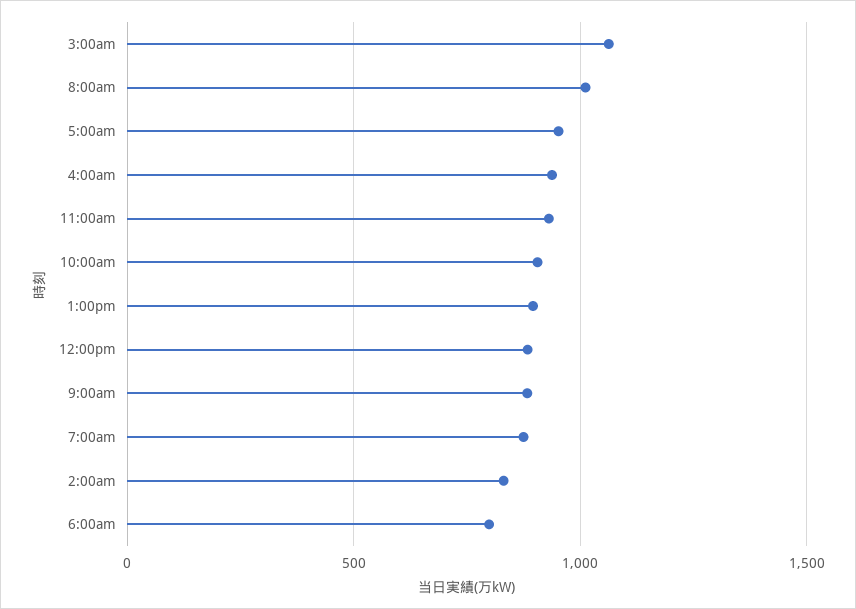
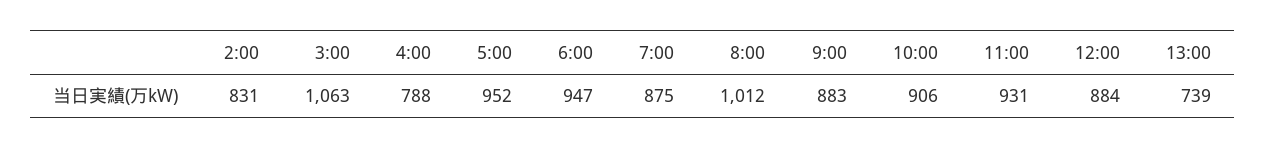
4:00am: 950 -> 788
1:00pm: 900 -> 739
6:00am: 800 -> 947

